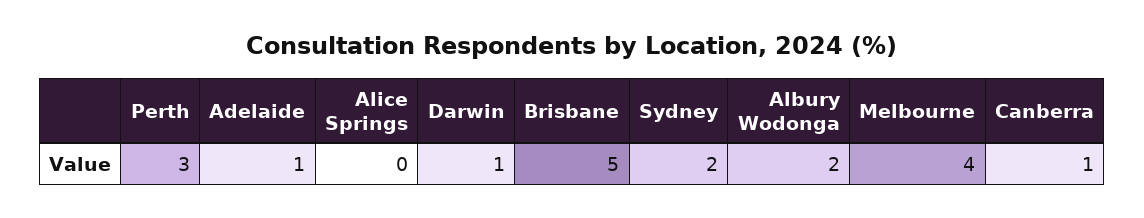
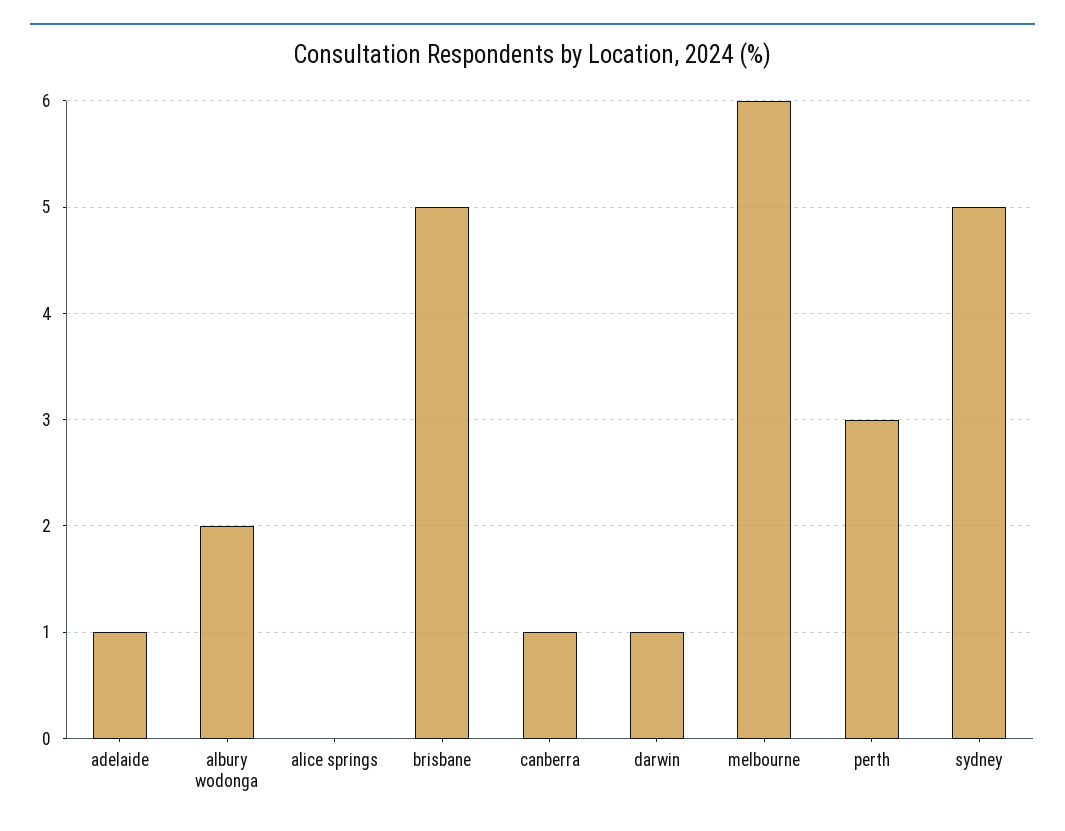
Sydney: 2 -> 5
Melbourne: 4 -> 6

